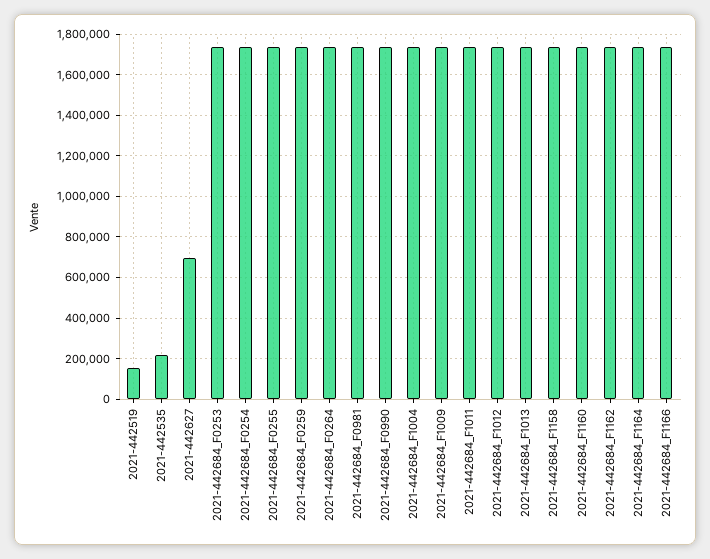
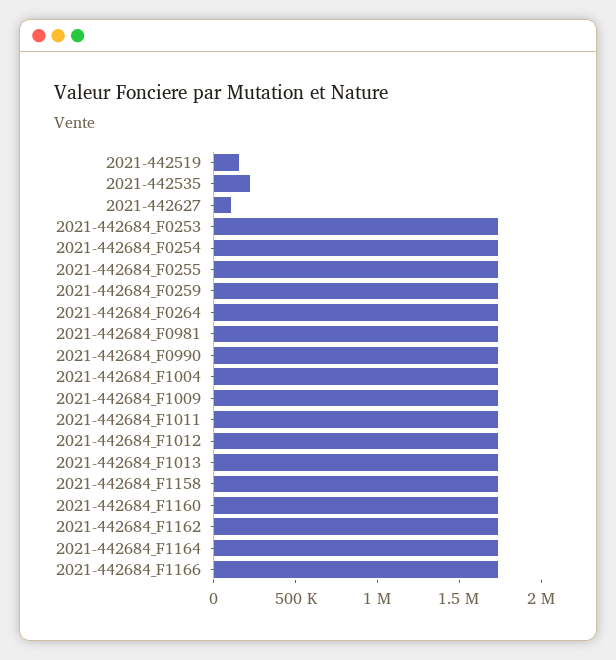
2021-442627: 700000 -> 100000

